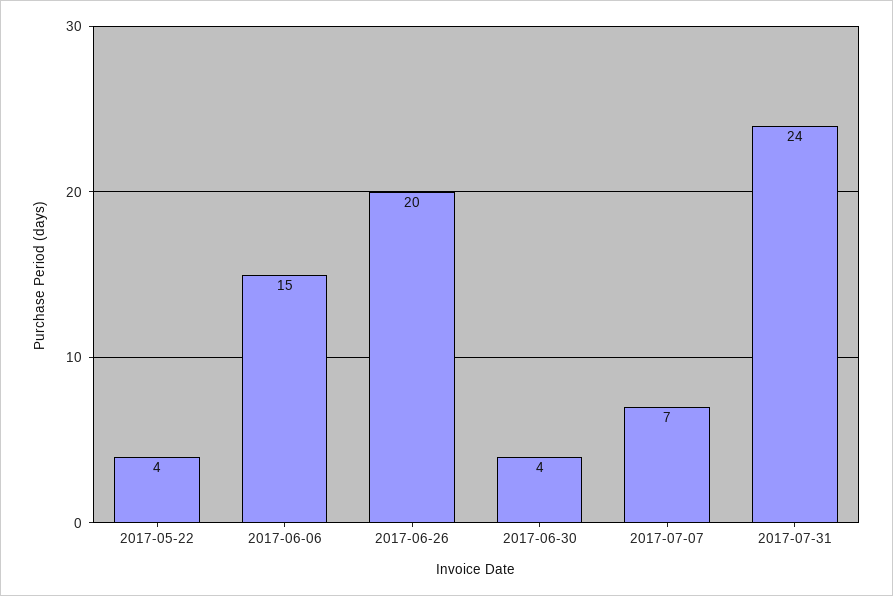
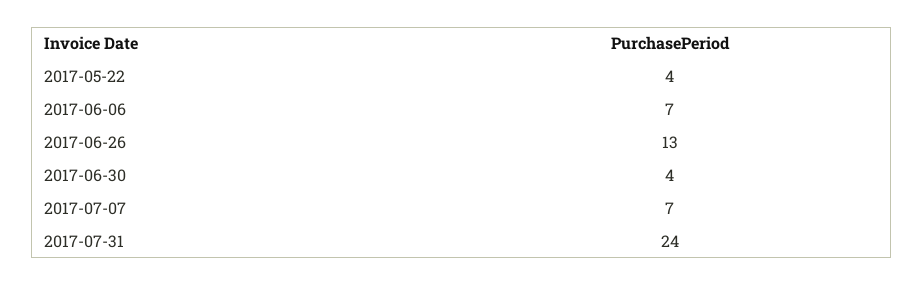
2017-06-06: 15 -> 7
2017-06-26: 20 -> 13

